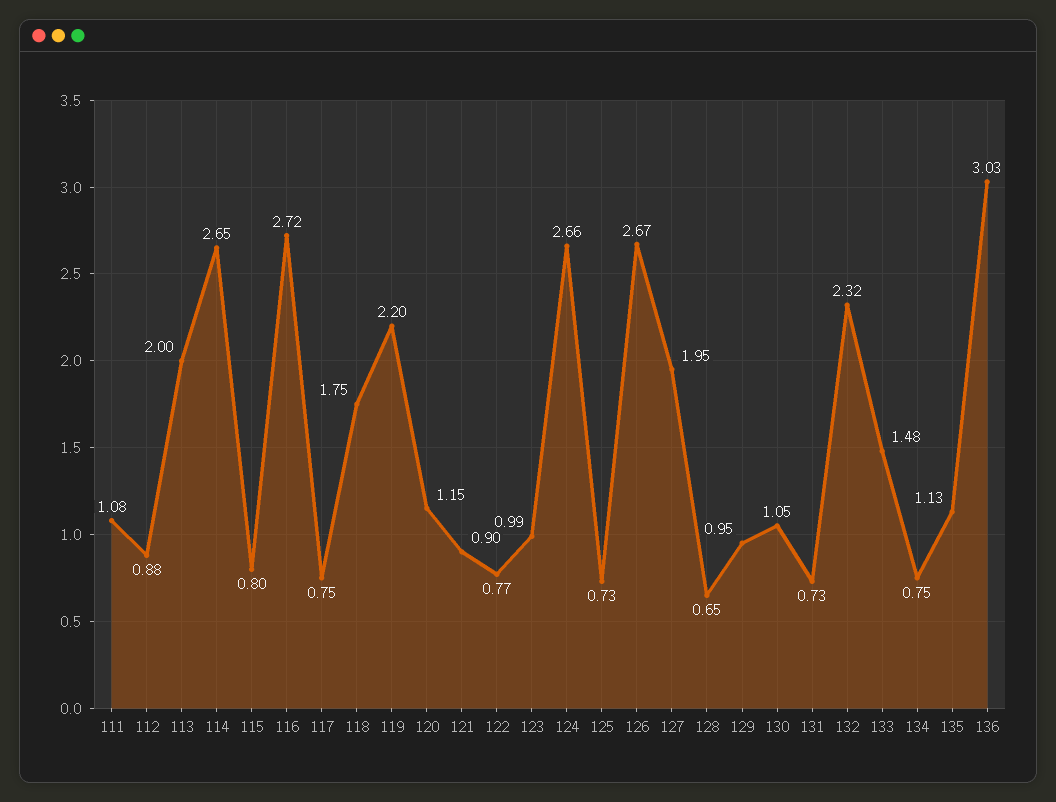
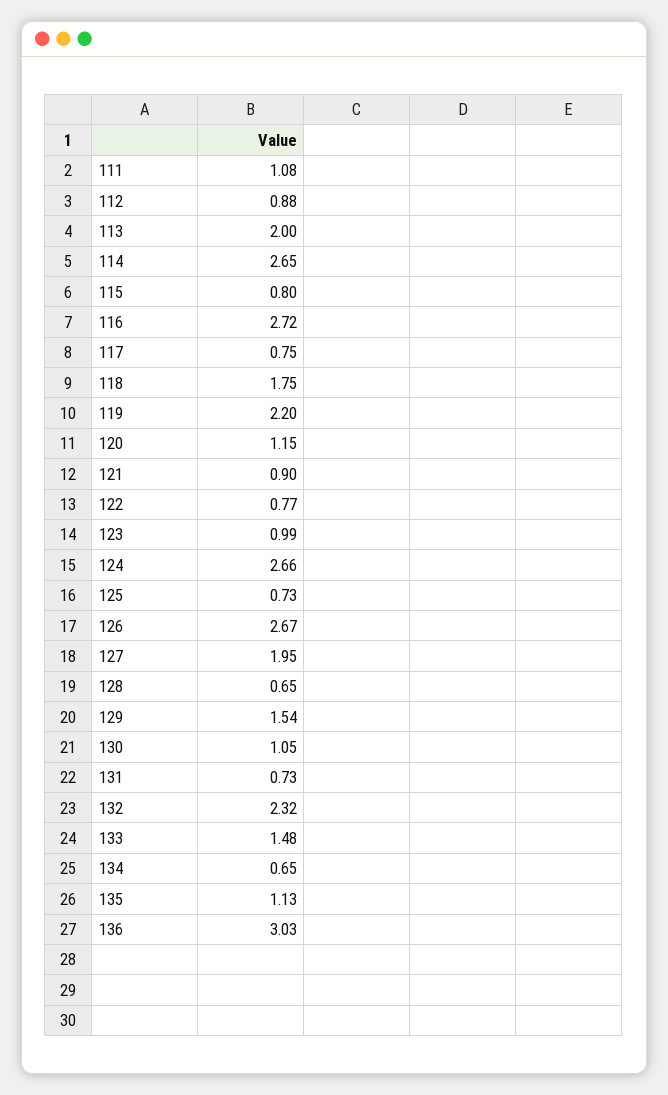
129: 0.95 -> 1.54
134: 0.75 -> 0.65

